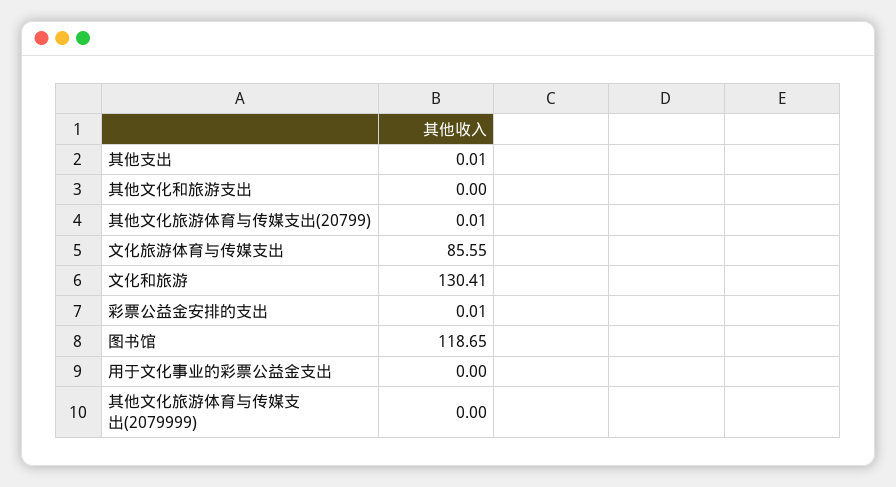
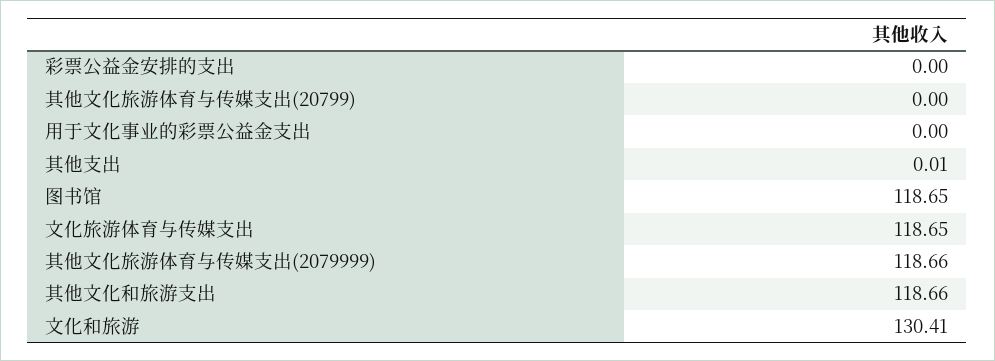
其他文化和旅游支出: 0 -> 118.66
其他文化旅游体育与传媒支出(20799): 0.01 -> 0
文化旅游体育与传媒支出: 85.55 -> 118.65
彩票公益金安排的支出: 0.01 -> 0
其他文化旅游体育与传媒支出(2079999): 0 -> 118.66

